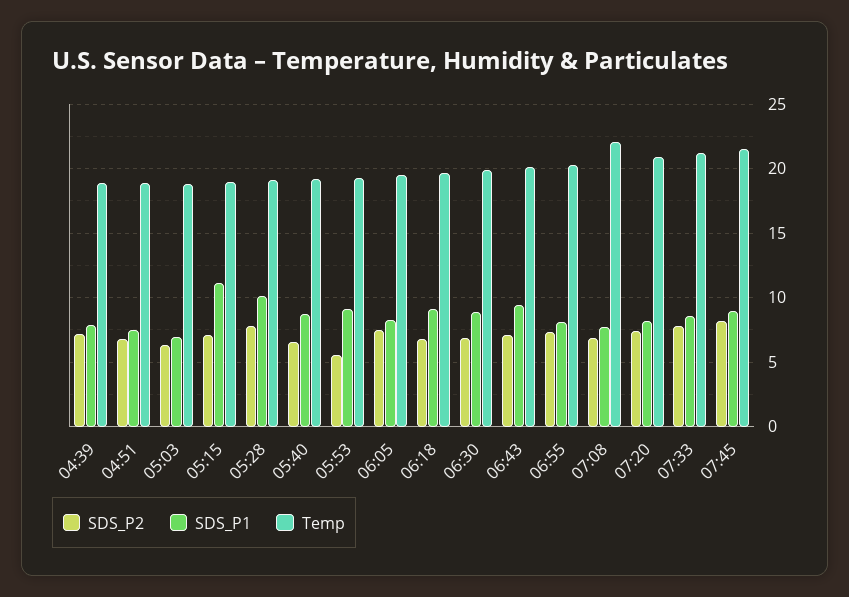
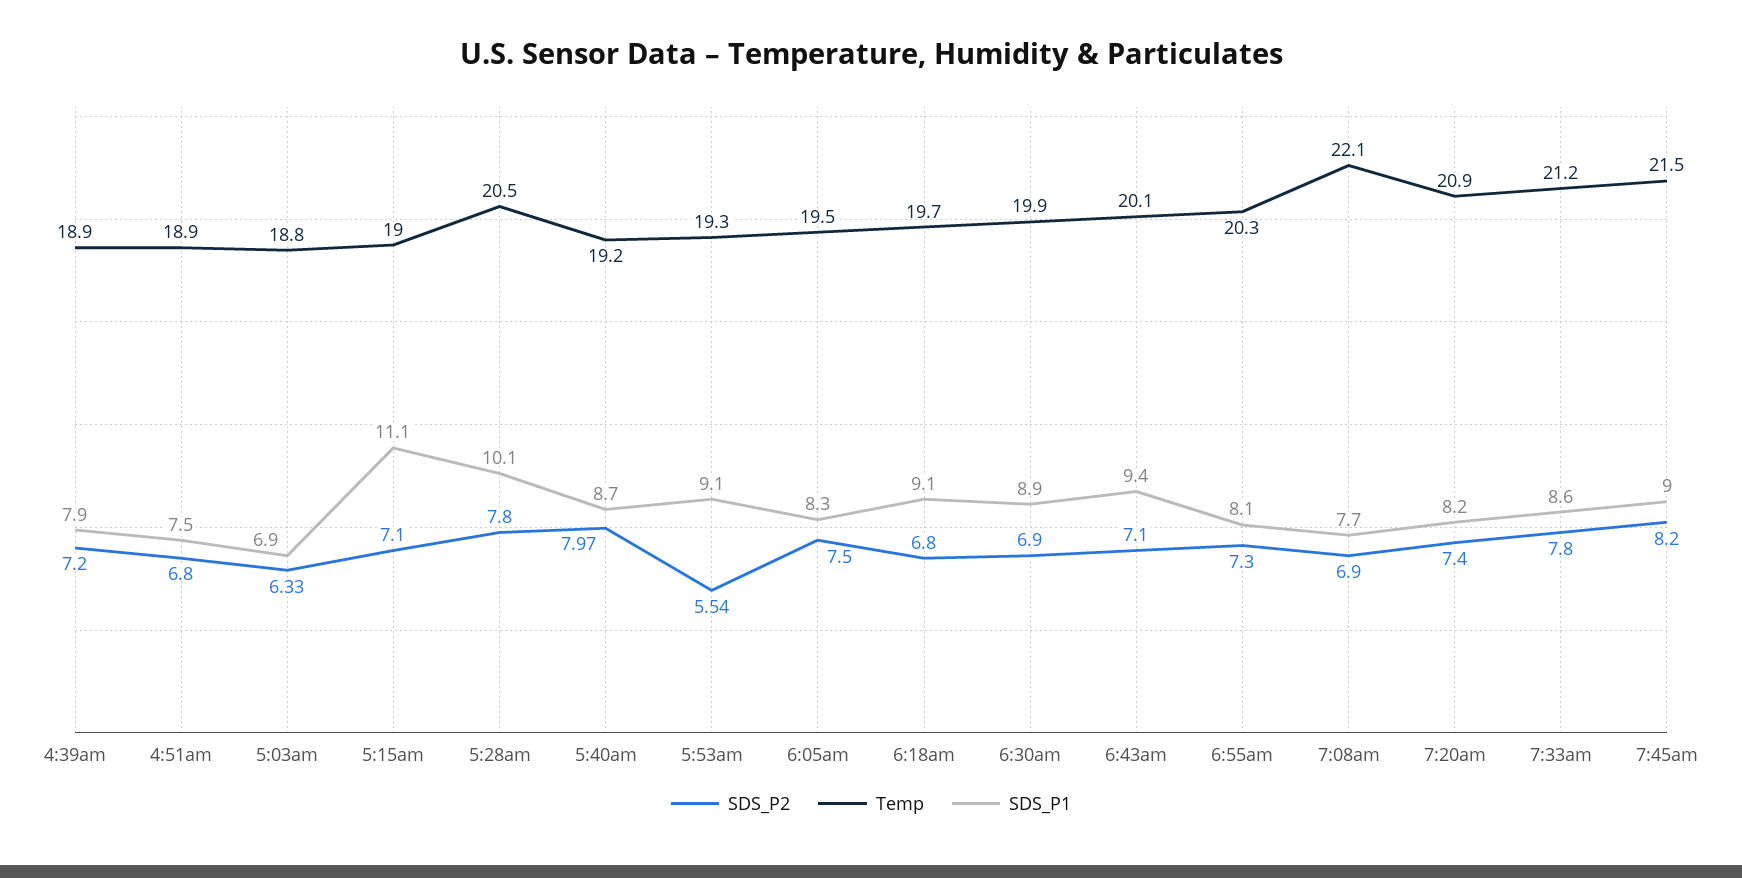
Temp, 05:28: 19 -> 20.5
SDS_P2, 05:40: 6.5 -> 7.97

